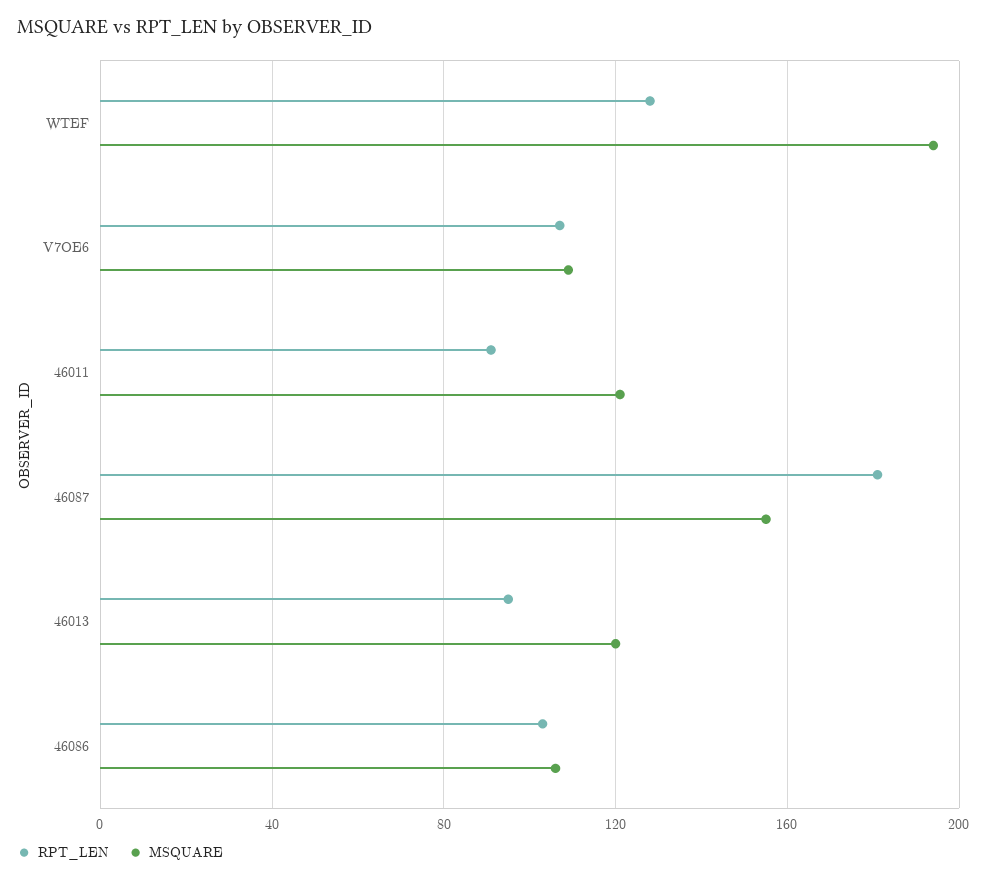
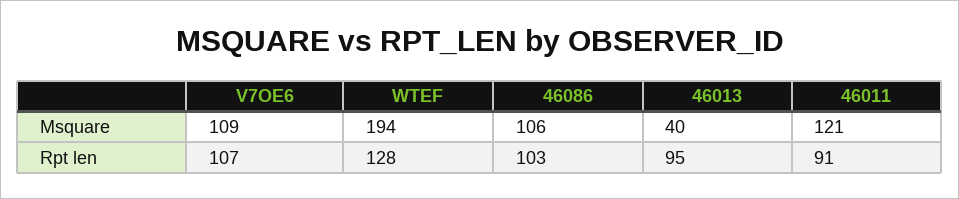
RPT_LEN, 46087: 180 -> none
MSQUARE, 46087: 155 -> none
MSQUARE, 46013: 120 -> 40

